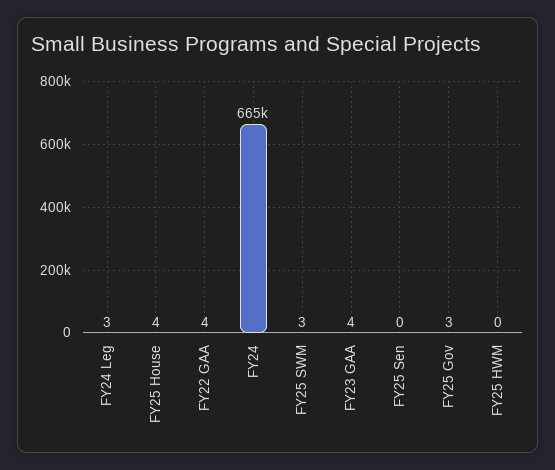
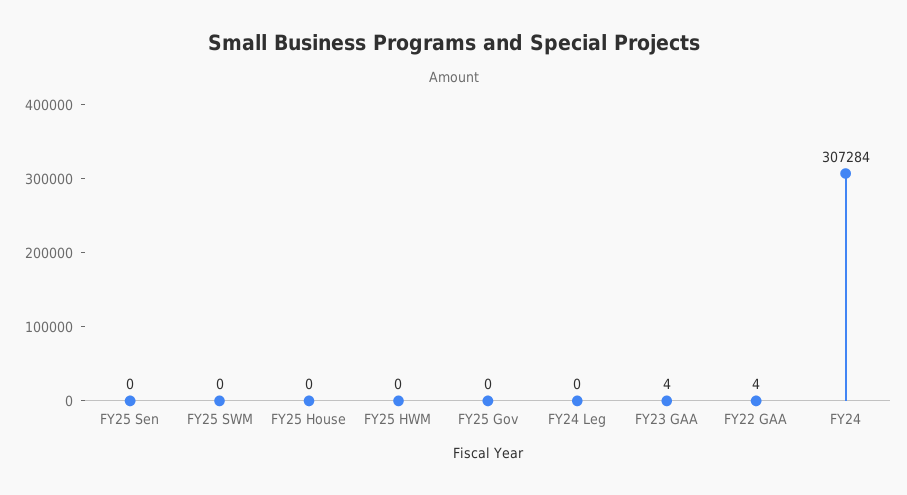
FY24 Leg: 3 -> 0
FY25 House: 4 -> 0
FY24: 665000 -> 307284
FY25 SWM: 3 -> 0
FY25 Gov: 3 -> 0

